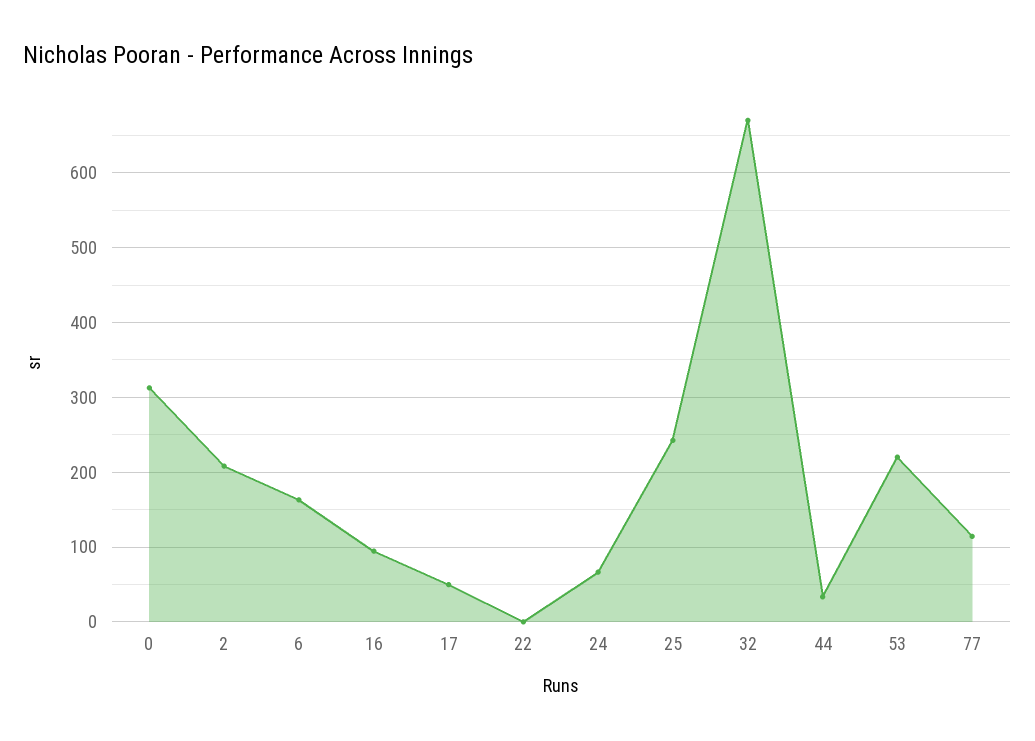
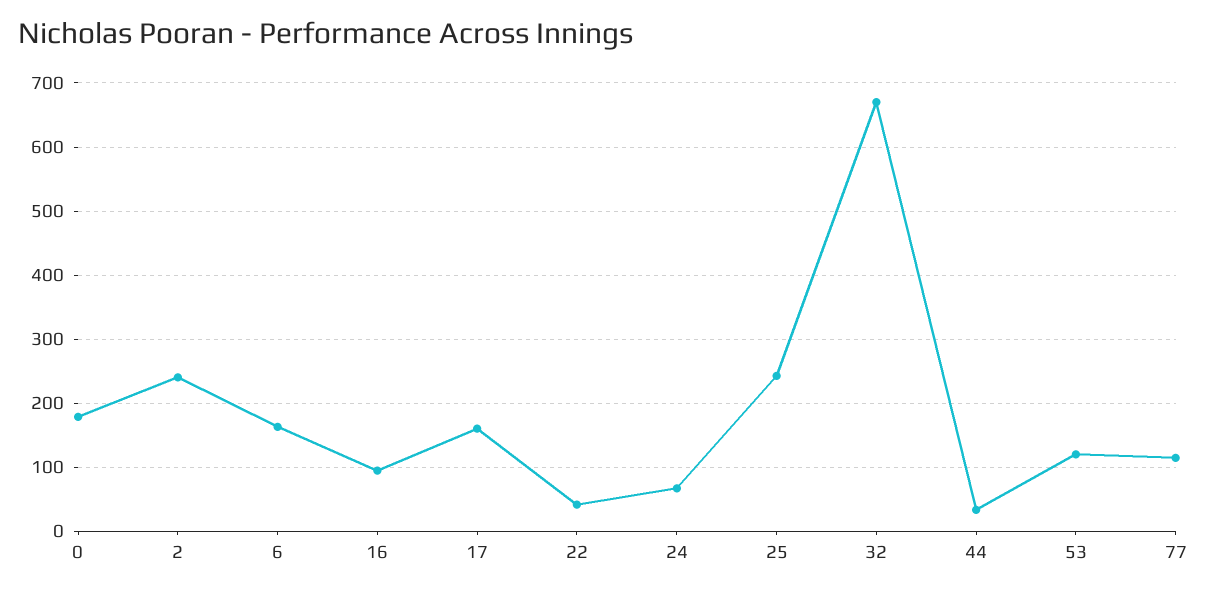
0: 310 -> 180
2: 210 -> 240
17: 50 -> 160
22: 0 -> 40
53: 220 -> 120

